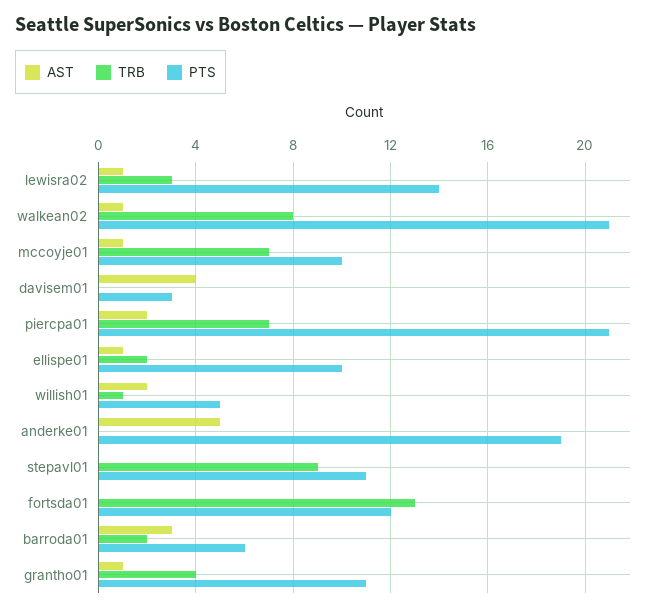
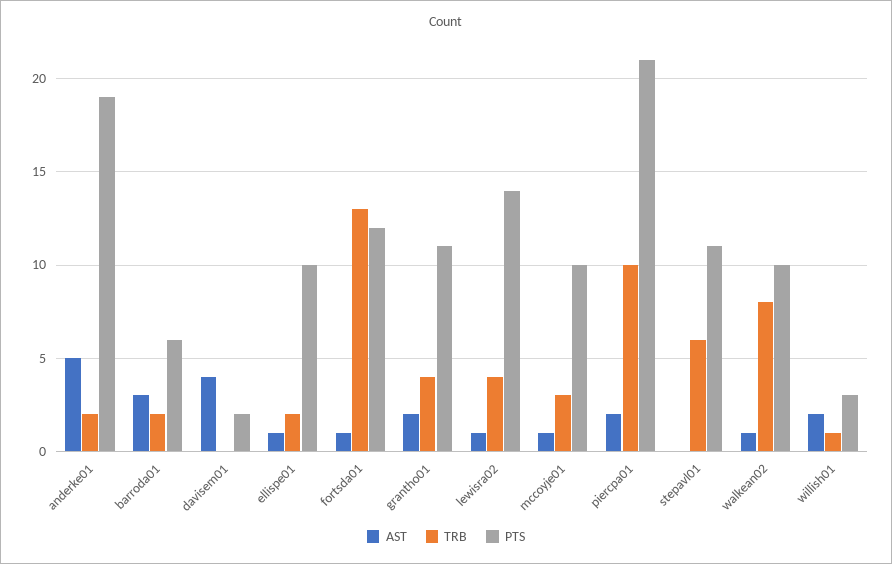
TRB, lewisra02: 3 -> 4
PTS, walkean02: 21 -> 10
TRB, mccoyje01: 7 -> 3
PTS, davisem01: 3 -> 2
TRB, piercpa01: 7 -> 10
PTS, willish01: 5 -> 3
TRB, anderke01: 0 -> 2
TRB, stepavl01: 9 -> 6
AST, fortsda01: 0 -> 1
AST, grantho01: 1 -> 2

